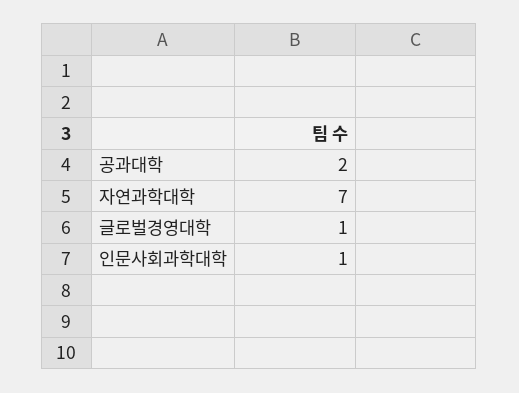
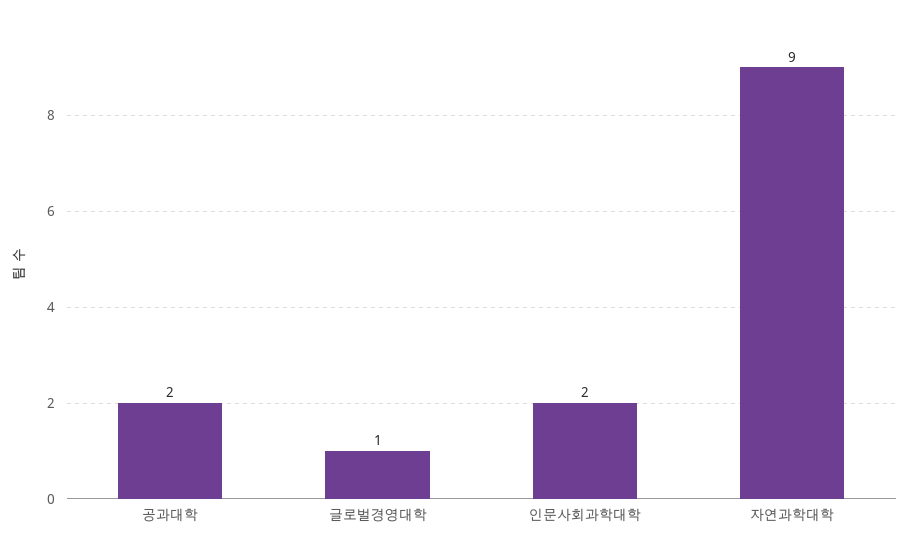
자연과학대학: 7 -> 9
인문사회과학대학: 1 -> 2

